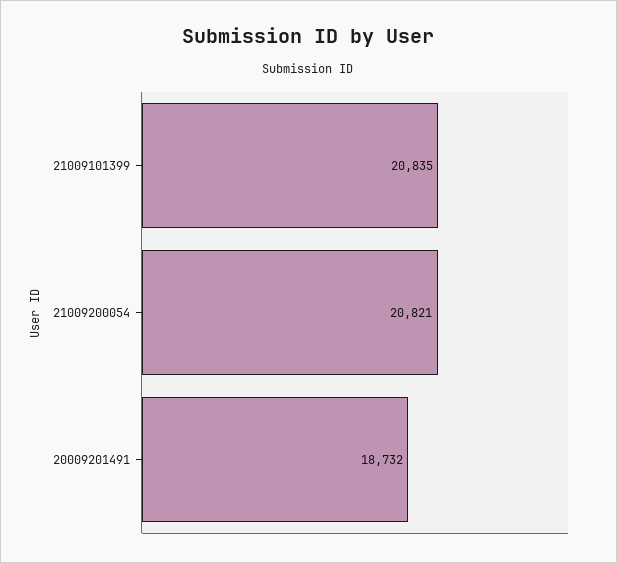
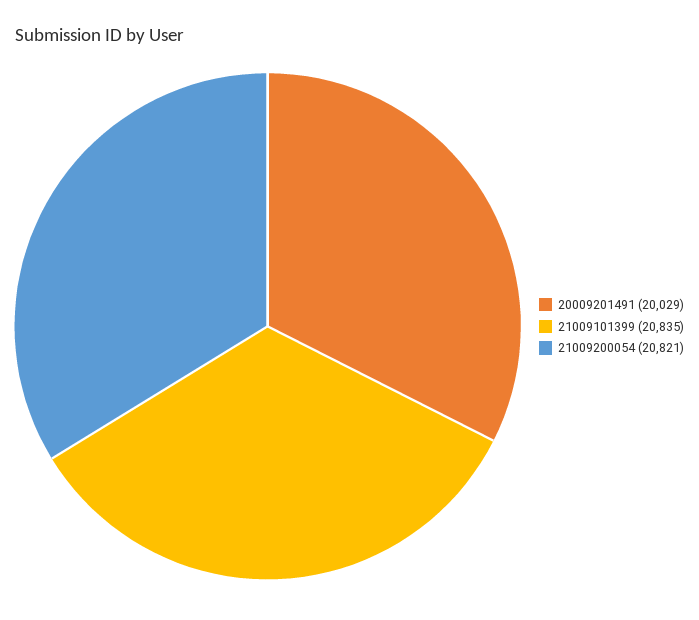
20009201491: 18732 -> 20029

